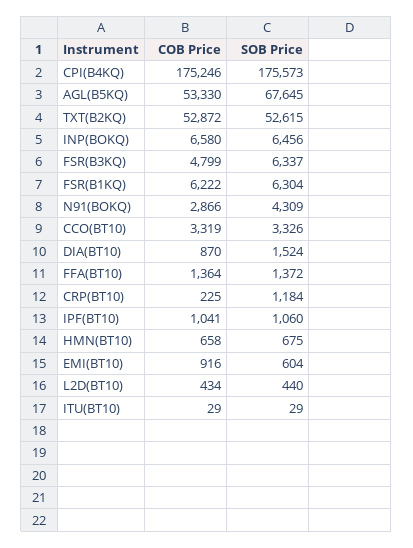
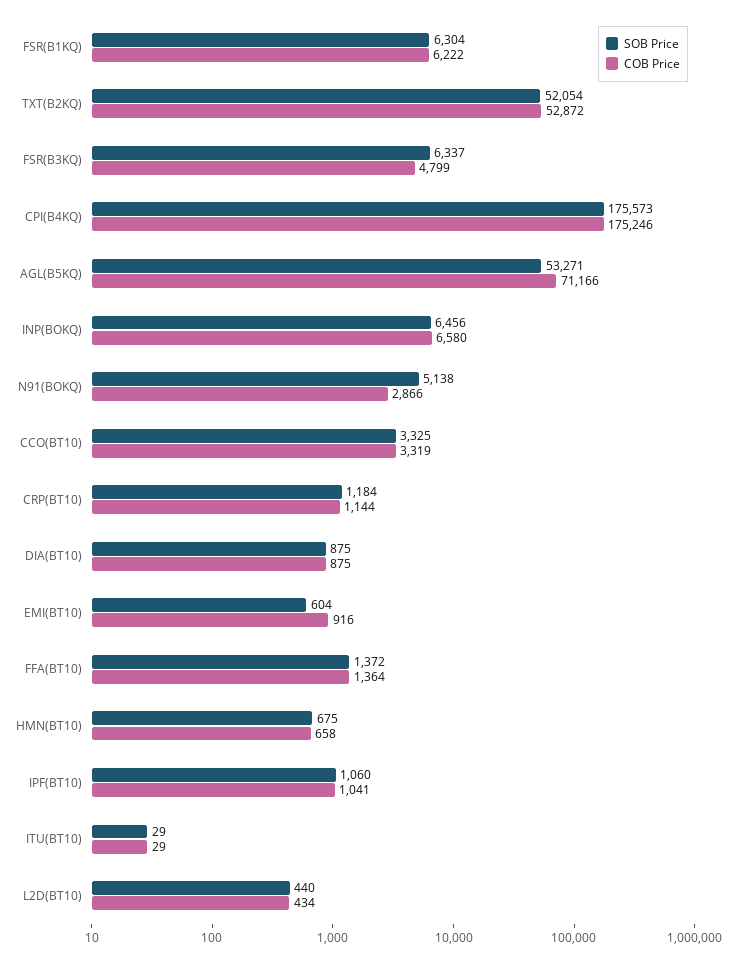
COB Price, AGL(B5KQ): 53330 -> 71166
SOB Price, AGL(B5KQ): 67645 -> 53271
SOB Price, TXT(B2KQ): 52615 -> 52054
SOB Price, N91(BOKQ): 4309 -> 5138
SOB Price, CCO(BT10): 3326 -> 3325
COB Price, DIA(BT10): 870 -> 875
SOB Price, DIA(BT10): 1524 -> 875
COB Price, CRP(BT10): 225 -> 1144

